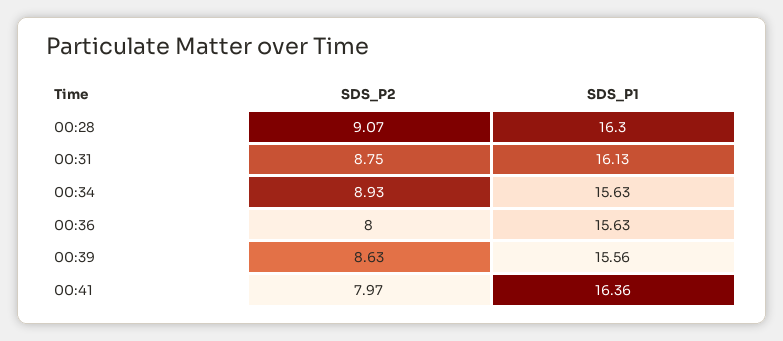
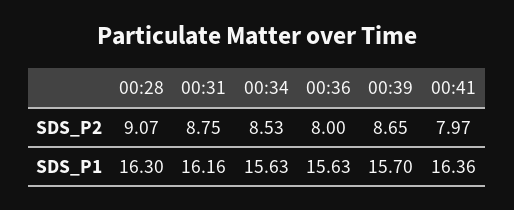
SDS_P1, 00:31: 16.13 -> 16.16
SDS_P2, 00:34: 8.93 -> 8.53
SDS_P2, 00:39: 8.63 -> 8.65
SDS_P1, 00:39: 15.56 -> 15.7

